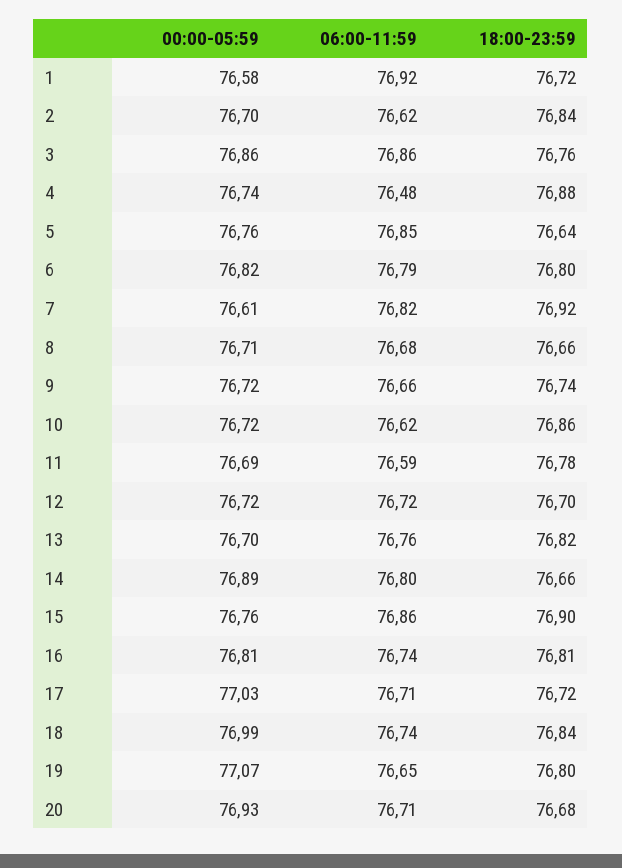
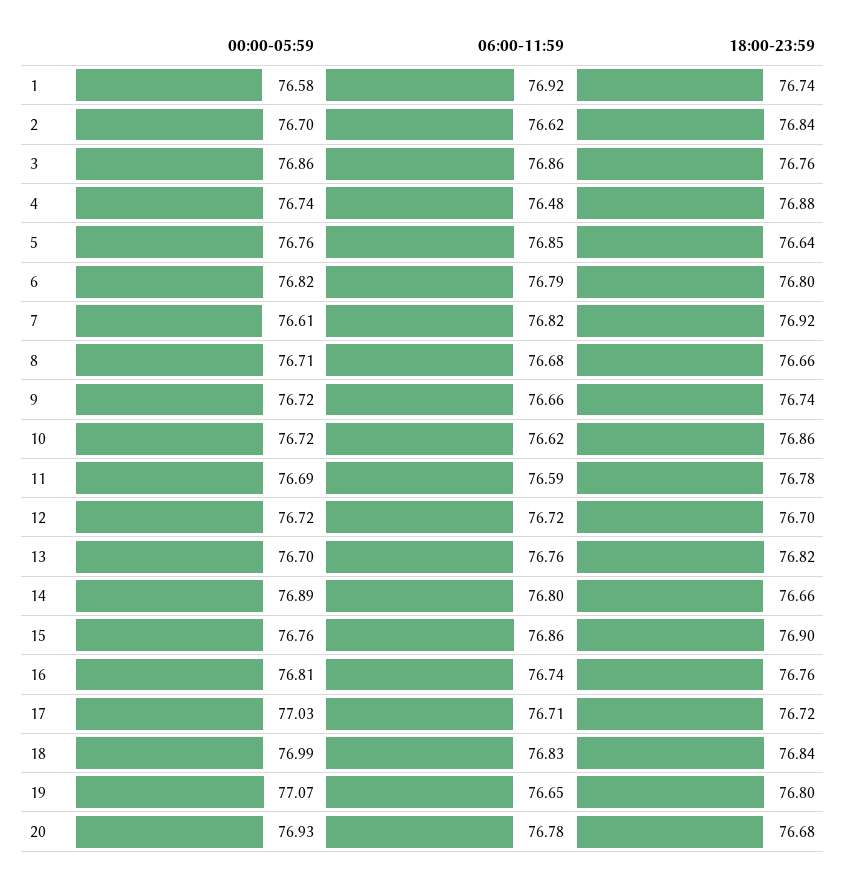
18:00-23:59, 1: 76.72 -> 76.74
18:00-23:59, 16: 76.81 -> 76.76
06:00-11:59, 18: 76.74 -> 76.83
06:00-11:59, 20: 76.71 -> 76.78

